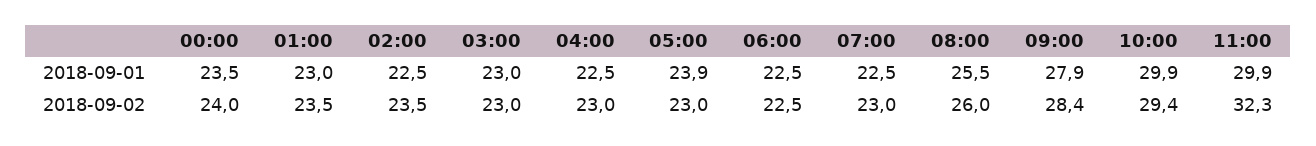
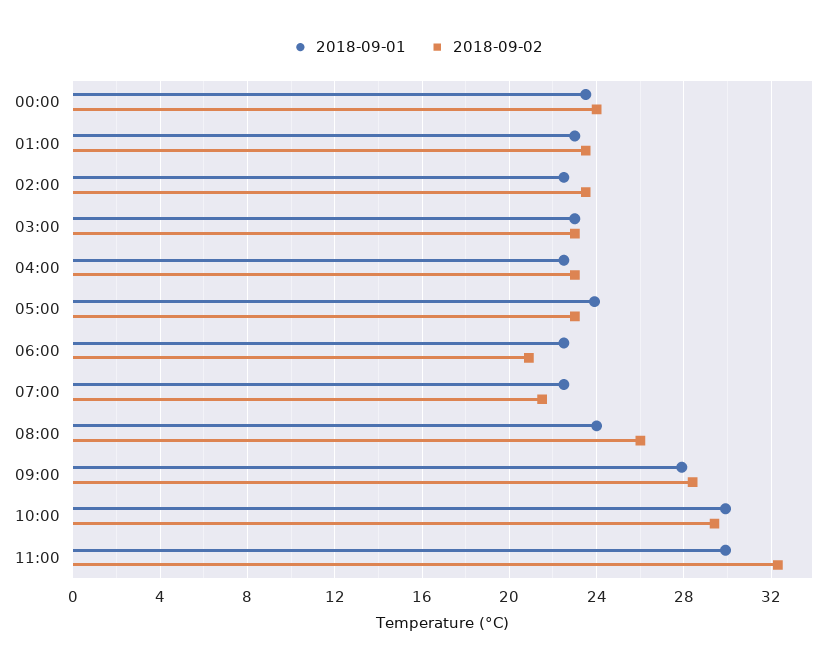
2018-09-01, 08:00: 25.5 -> 24
2018-09-02, 06:00: 22.5 -> 21
2018-09-02, 07:00: 23 -> 21.5

